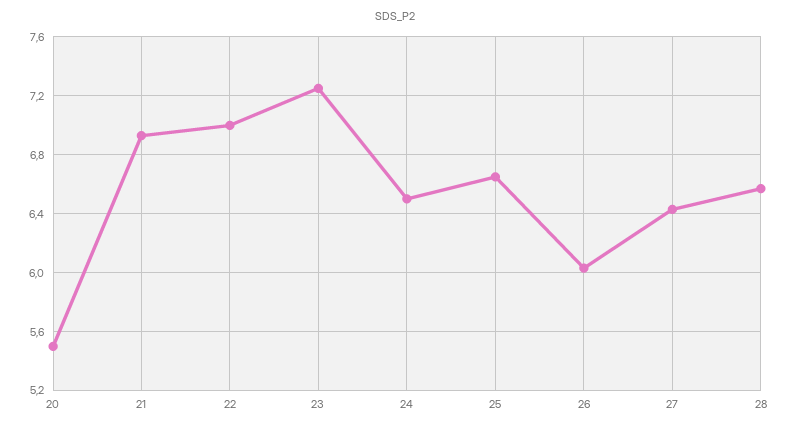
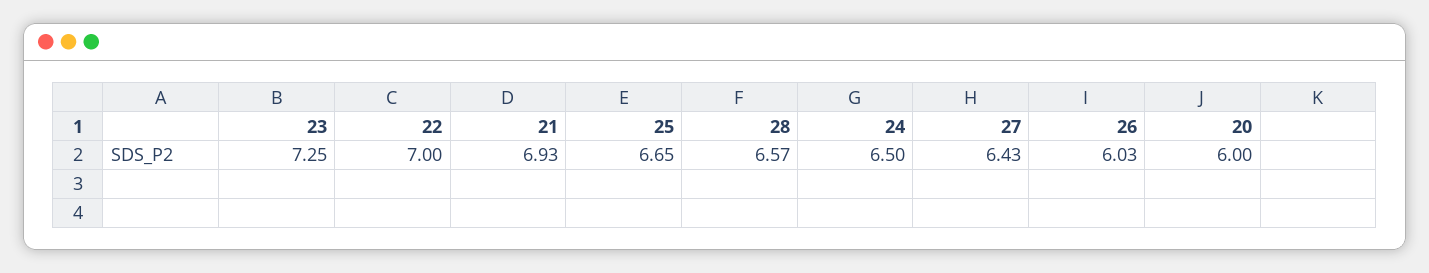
20: 5.5 -> 6

